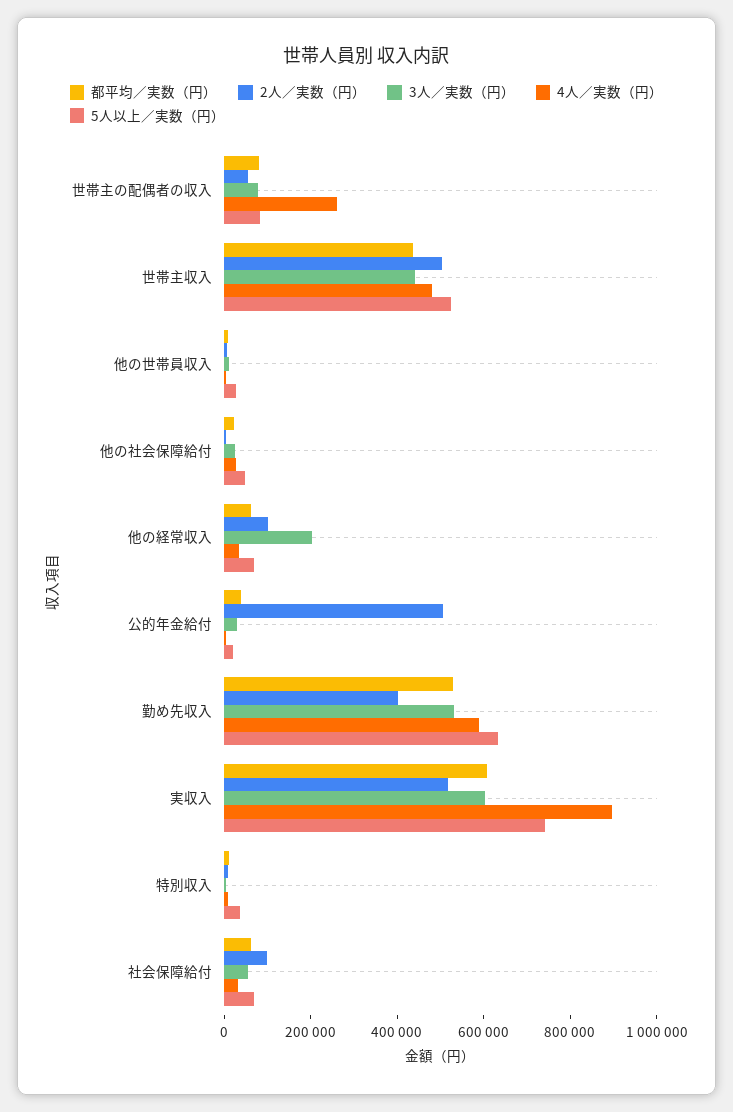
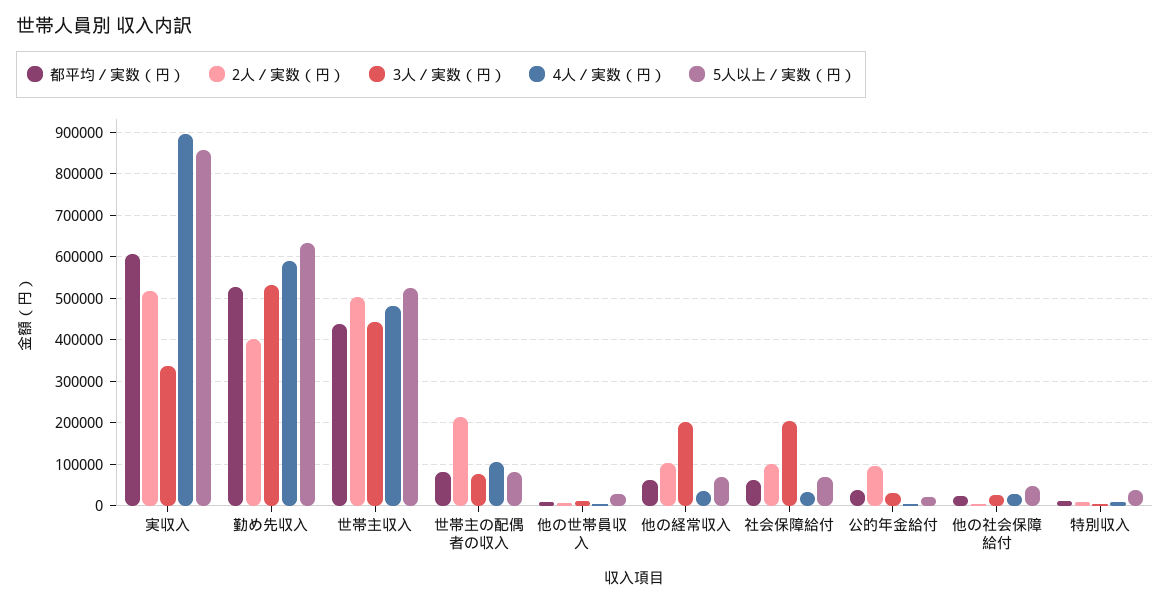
2人／実数（円）, 世帯主の配偶者の収入: 50000 -> 220000
4人／実数（円）, 世帯主の配偶者の収入: 250000 -> 100000
2人／実数（円）, 公的年金給付: 500000 -> 100000
3人／実数（円）, 実収入: 600000 -> 340000
5人以上／実数（円）, 実収入: 750000 -> 860000
3人／実数（円）, 社会保障給付: 50000 -> 200000

